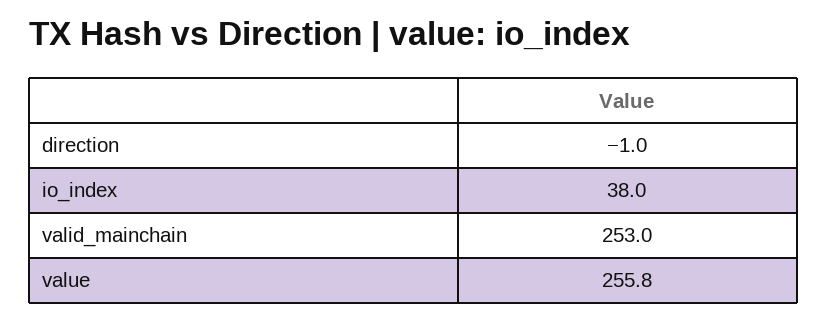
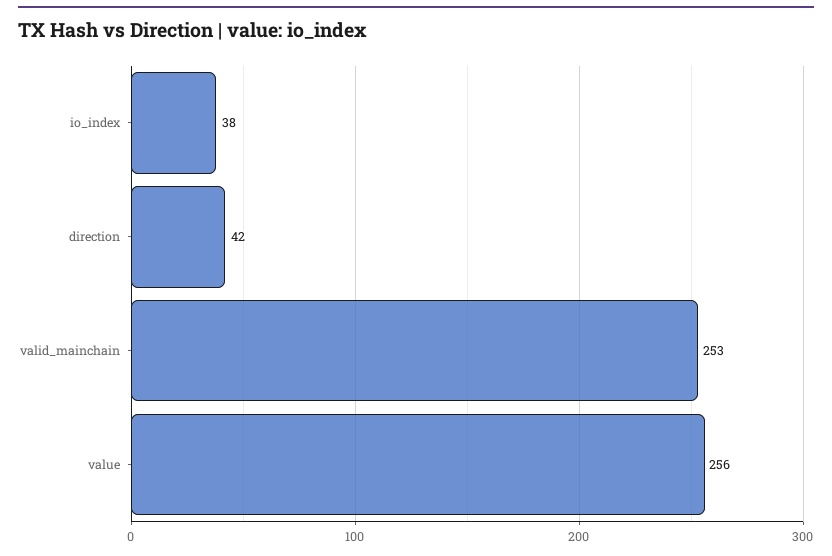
direction: -1 -> 42

